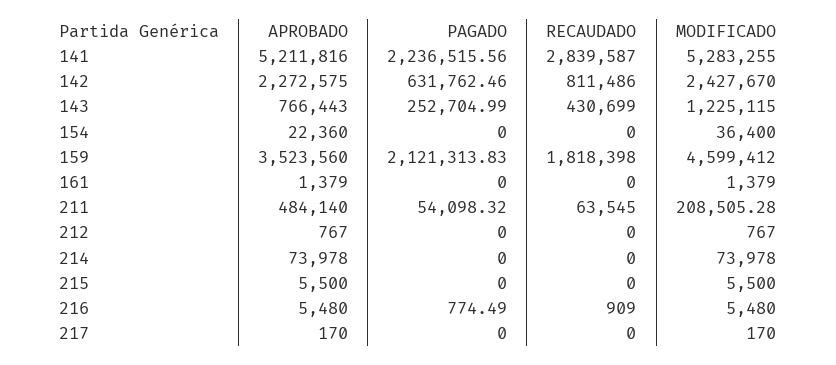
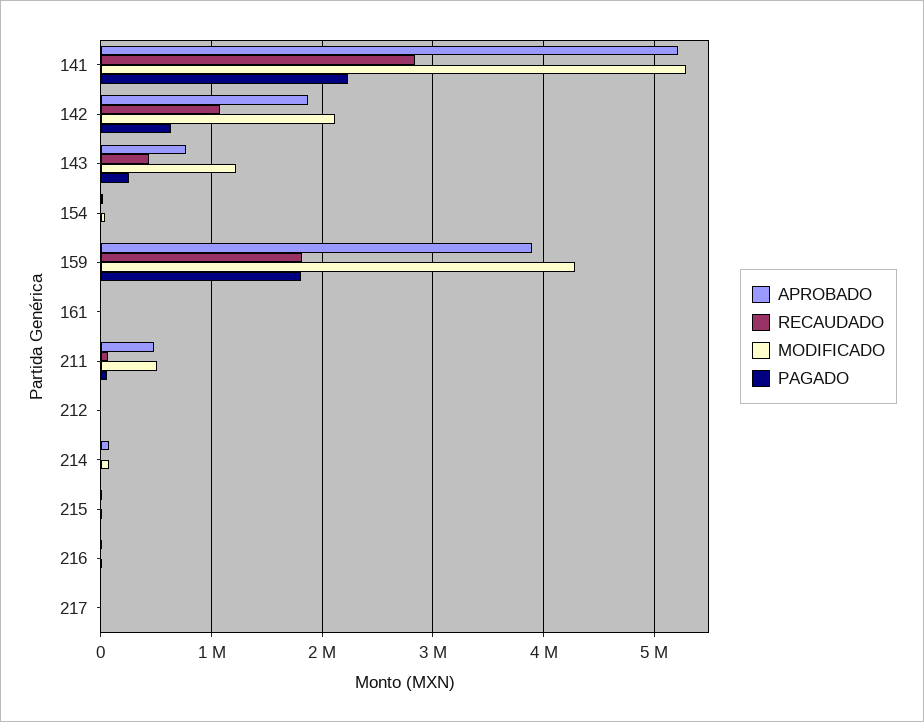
APROBADO, 142: 2272575 -> 1900000
RECAUDADO, 142: 811486 -> 1100000
MODIFICADO, 142: 2427670 -> 2100000
APROBADO, 159: 3523560 -> 3900000
PAGADO, 159: 2121313.83 -> 1800000
MODIFICADO, 159: 4599412 -> 4300000
MODIFICADO, 211: 208505.28 -> 500000

